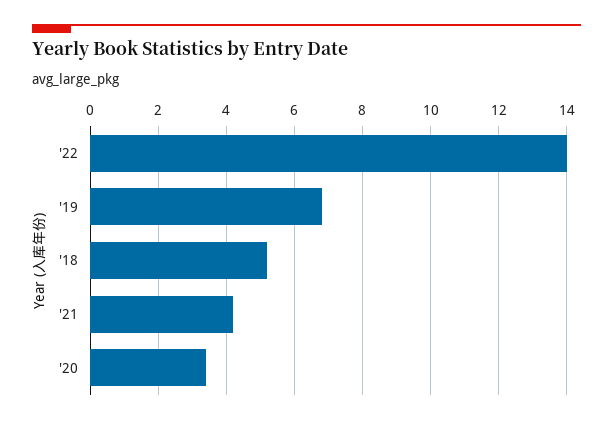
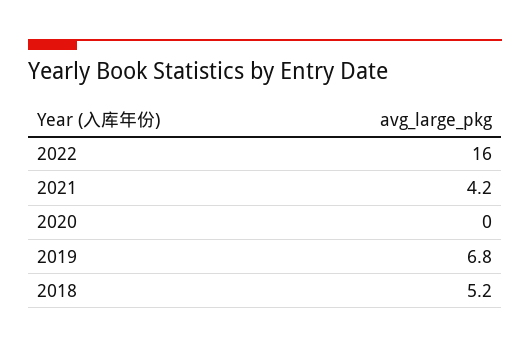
'22: 14 -> 16
'20: 3.5 -> 0

